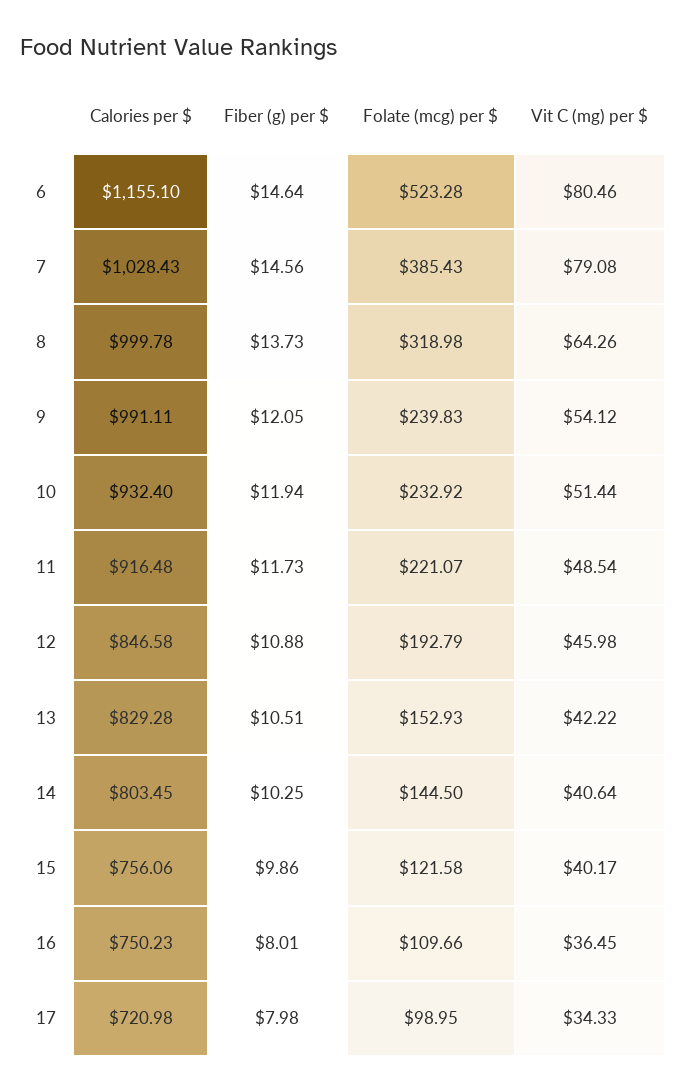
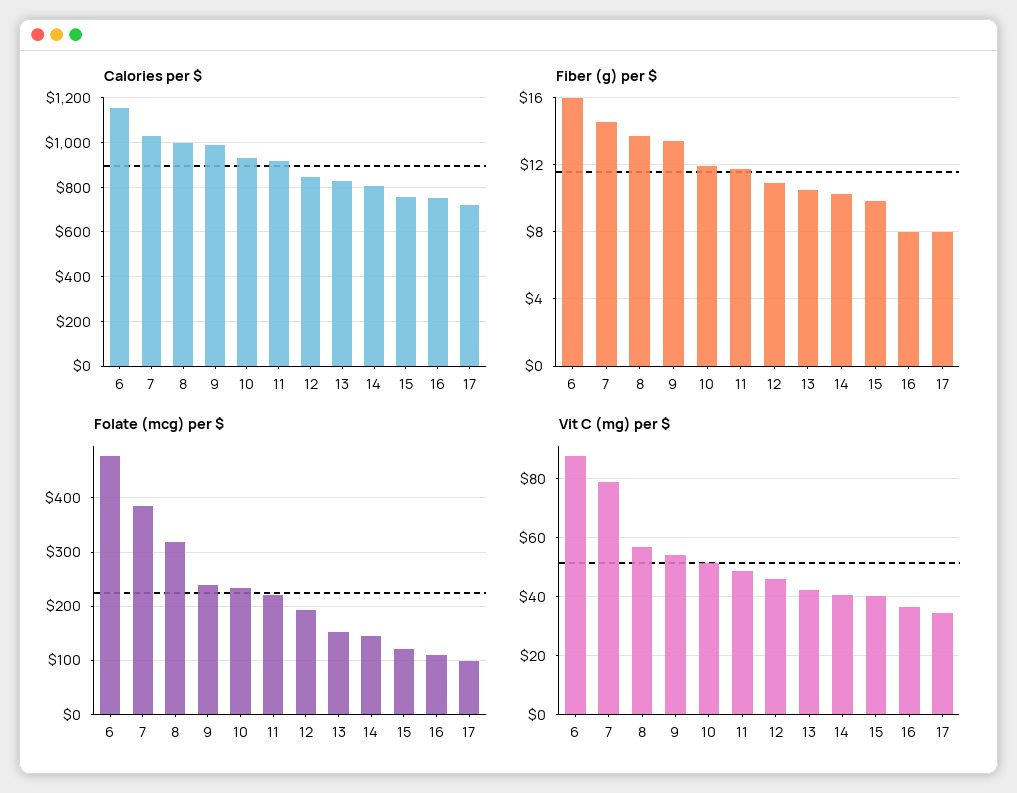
Fiber (g) per $, 6: 14.64 -> 16
Folate (mcg) per $, 6: 523.28 -> 480
Vit C (mg) per $, 6: 80.46 -> 87.5
Vit C (mg) per $, 8: 64.26 -> 57.5
Fiber (g) per $, 9: 12.05 -> 13.5

